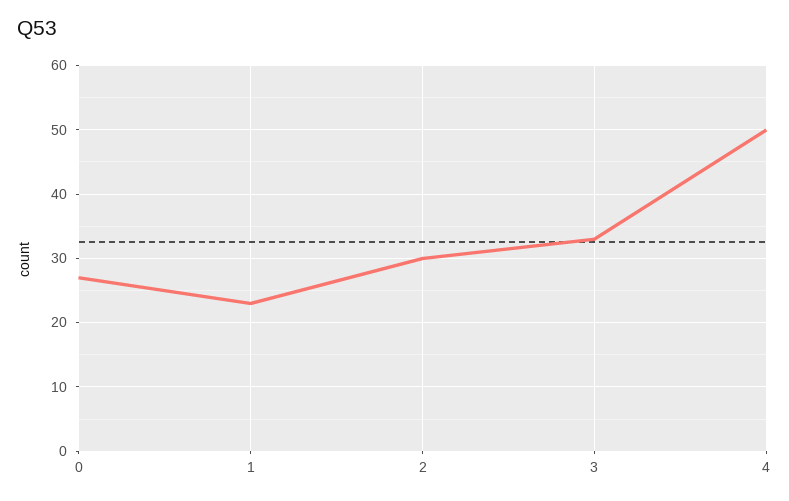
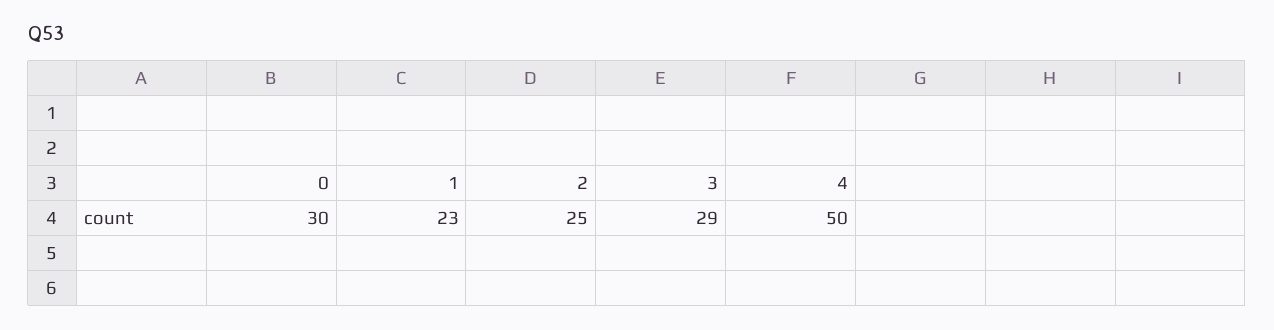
0: 27 -> 30
2: 30 -> 25
3: 33 -> 29

